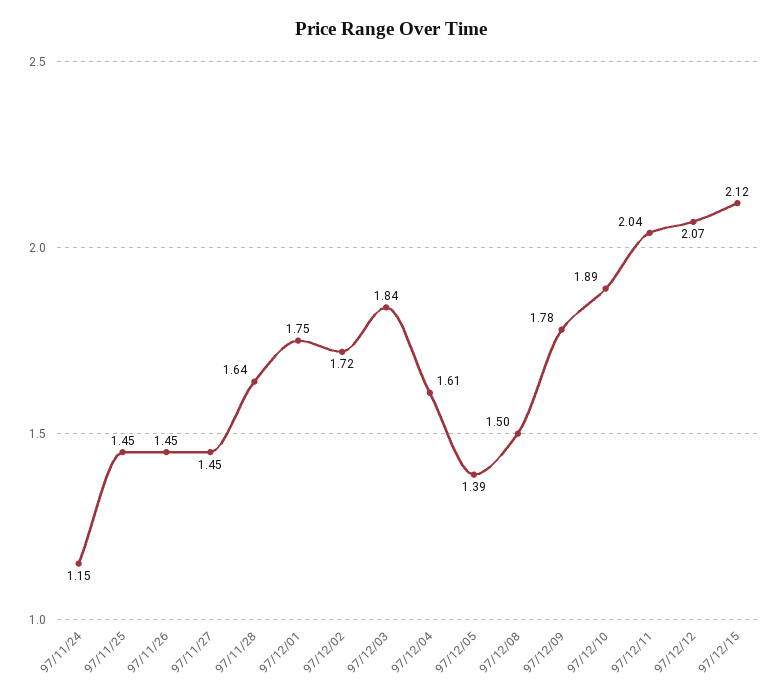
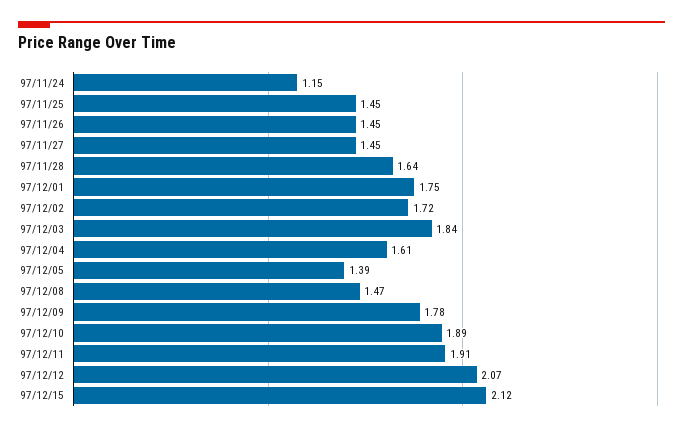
97/12/08: 1.5 -> 1.47
97/12/11: 2.04 -> 1.91

